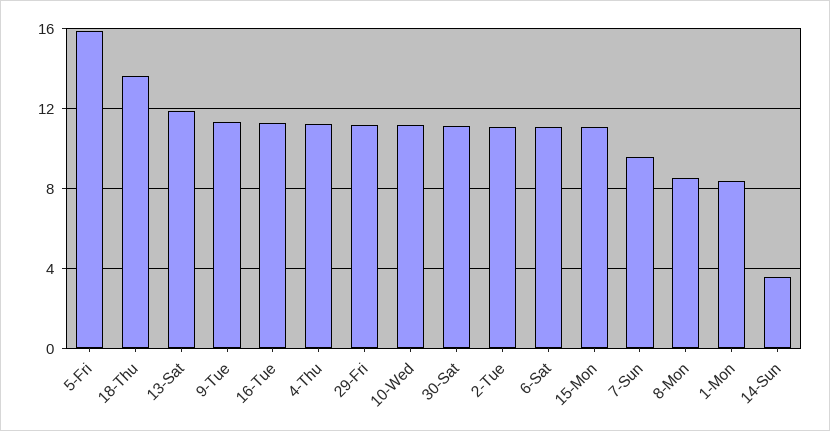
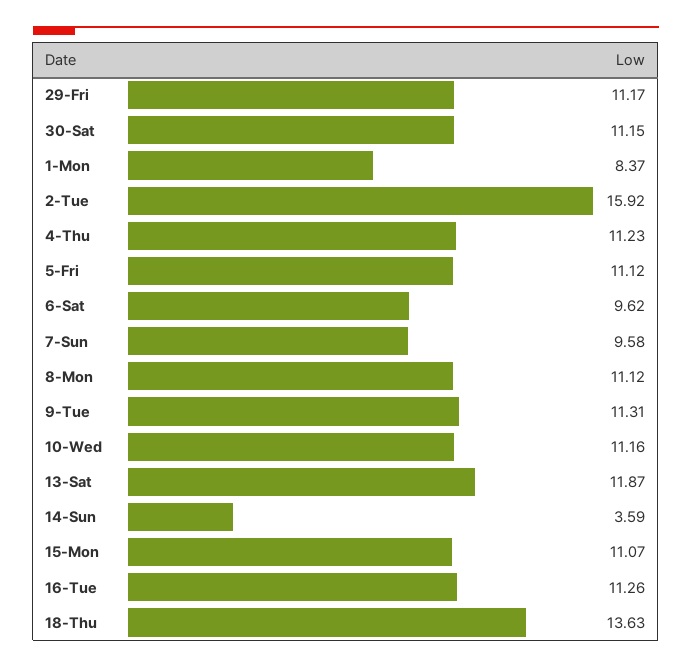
5-Fri: 16 -> 11.12
2-Tue: 11 -> 15.92
6-Sat: 11 -> 9.62
8-Mon: 8.5 -> 11.12

